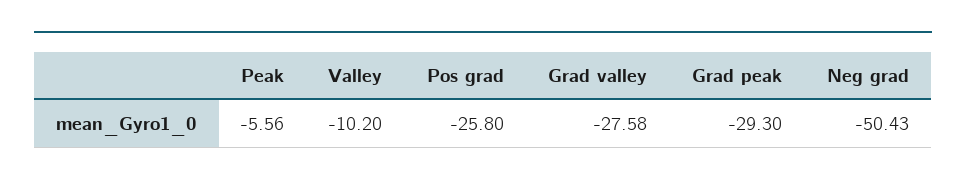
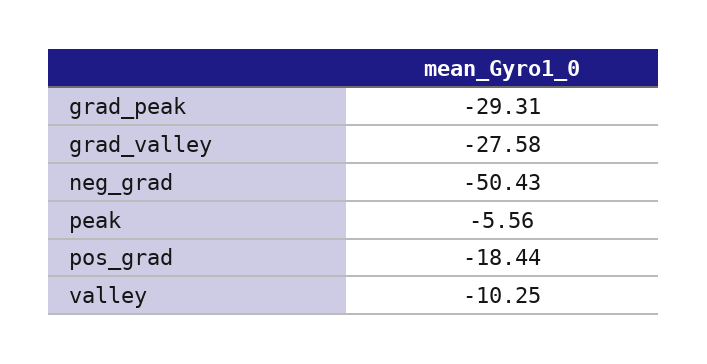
Valley: -10.2 -> -10.25
Pos grad: -25.8 -> -18.44
Grad peak: -29.3 -> -29.31

